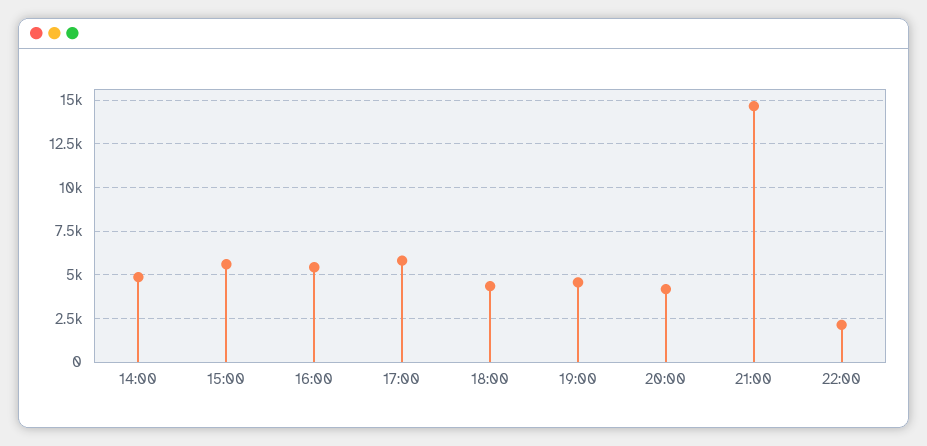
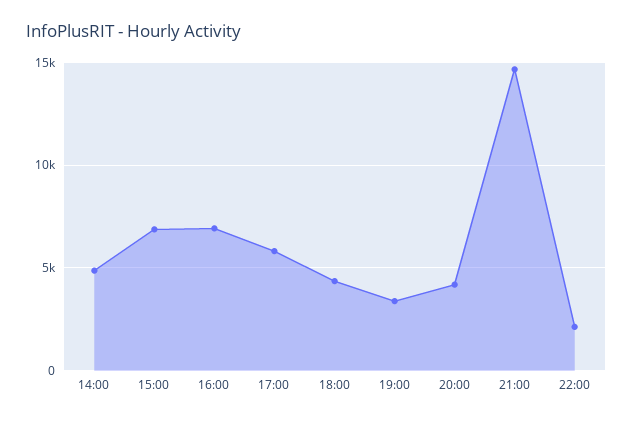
15:00: 5500 -> 7000
16:00: 5500 -> 7000
19:00: 4500 -> 3500

